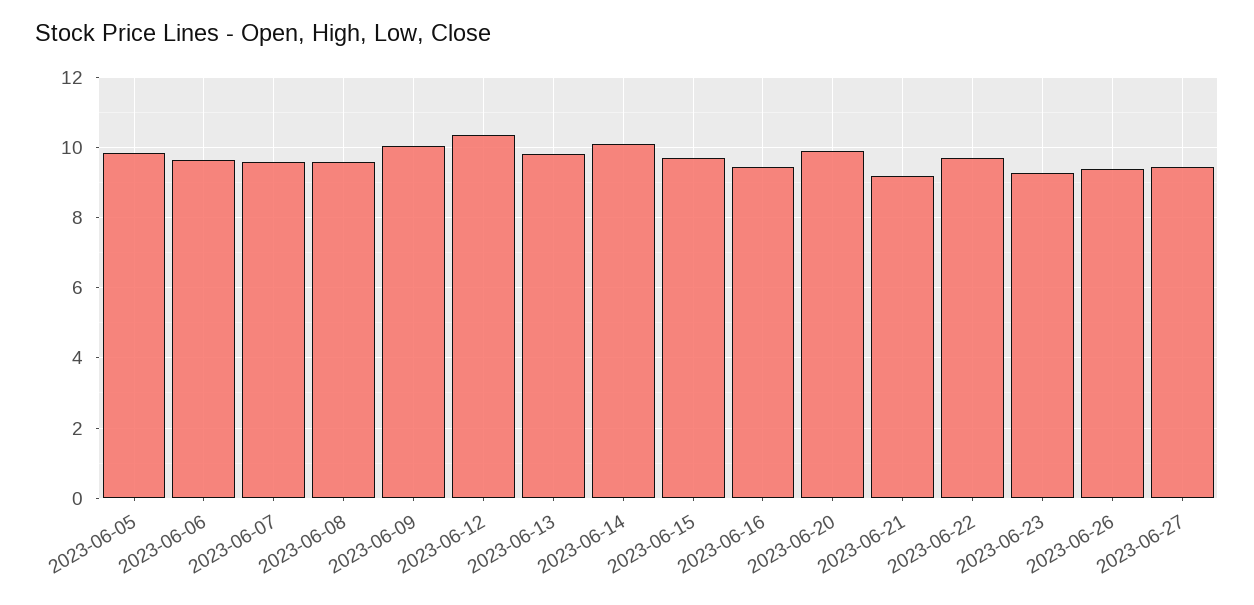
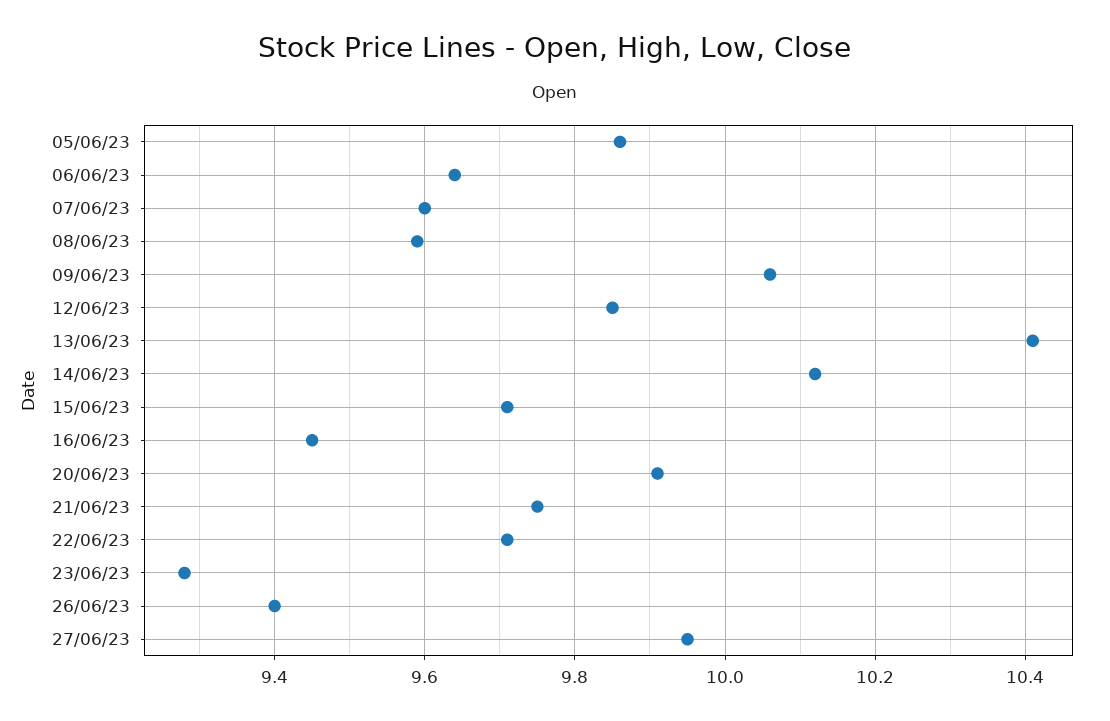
2023-06-12: 10.4 -> 9.85
2023-06-13: 9.8 -> 10.4
2023-06-21: 9.2 -> 9.75
2023-06-27: 9.4 -> 9.95

